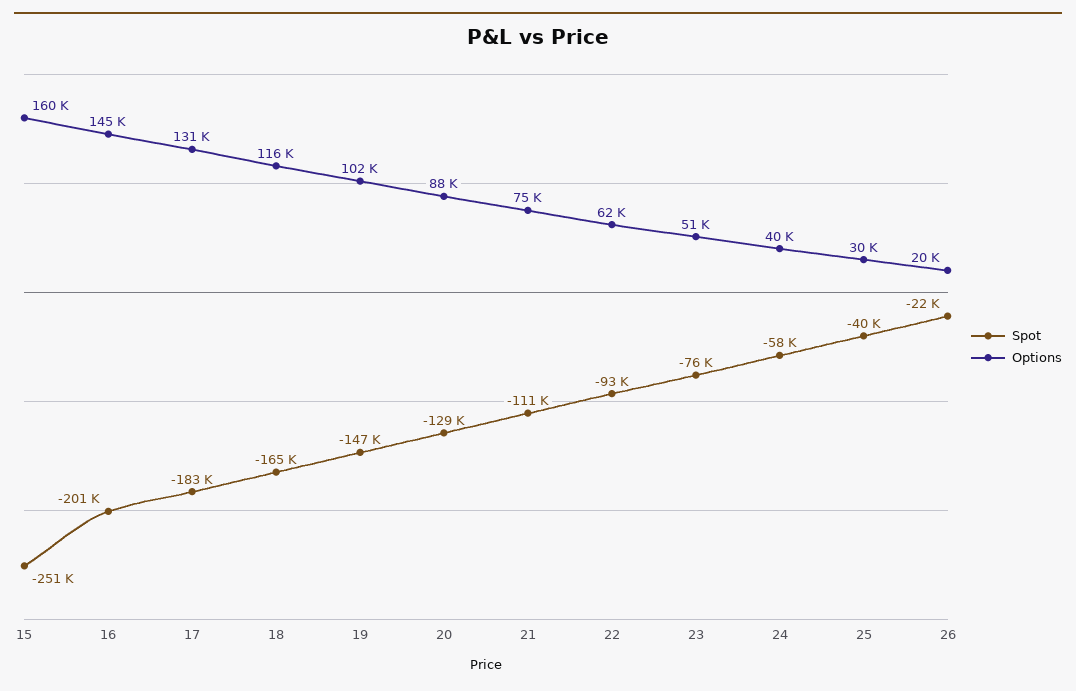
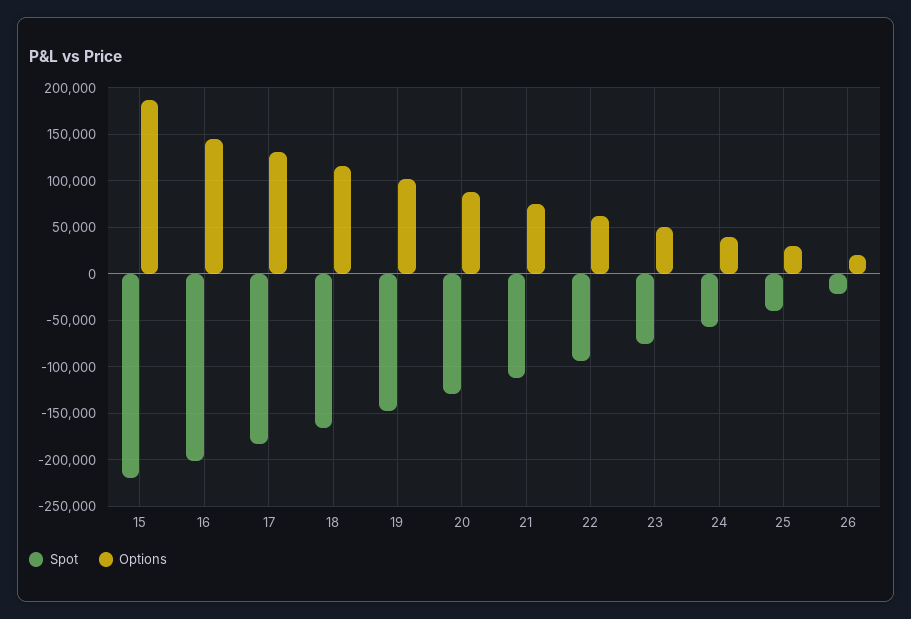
Spot, 15: -251000 -> -220000
Options, 15: 160000 -> 190000

